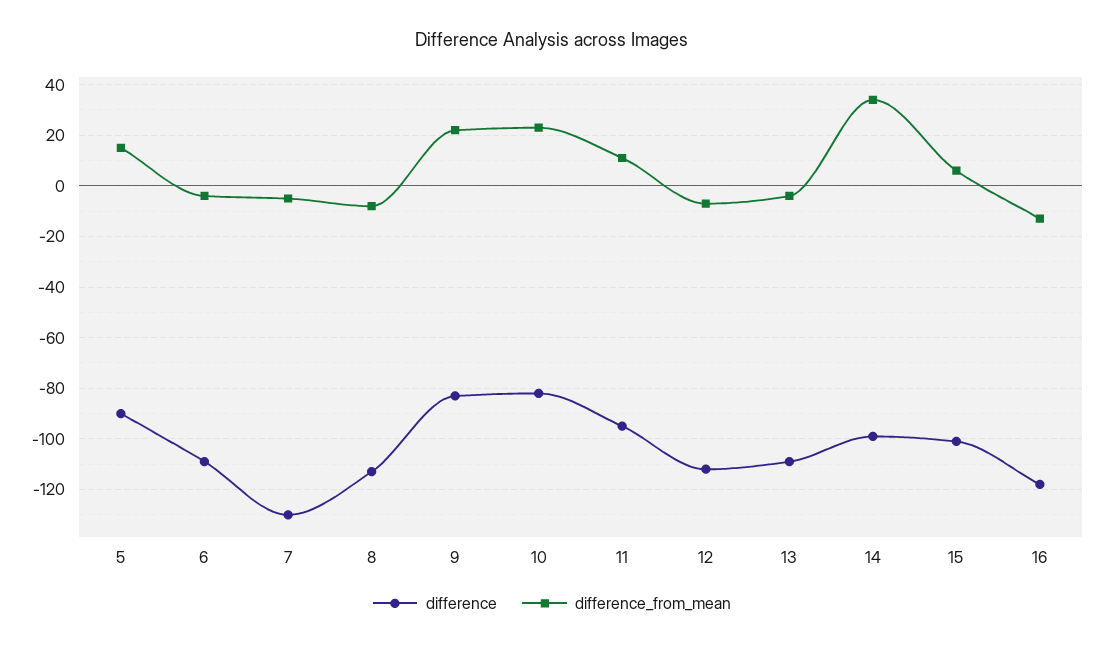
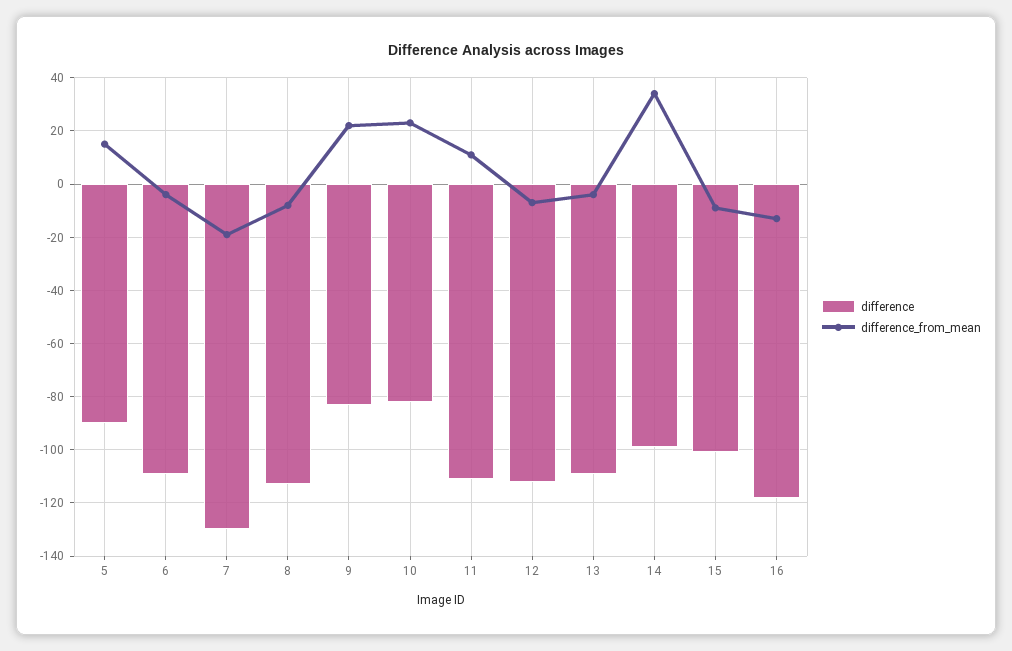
difference_from_mean, 7: -5 -> -20
difference, 11: -95 -> -110
difference_from_mean, 15: 5 -> -10

